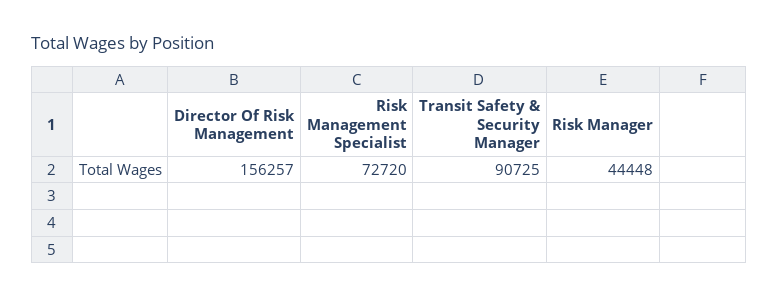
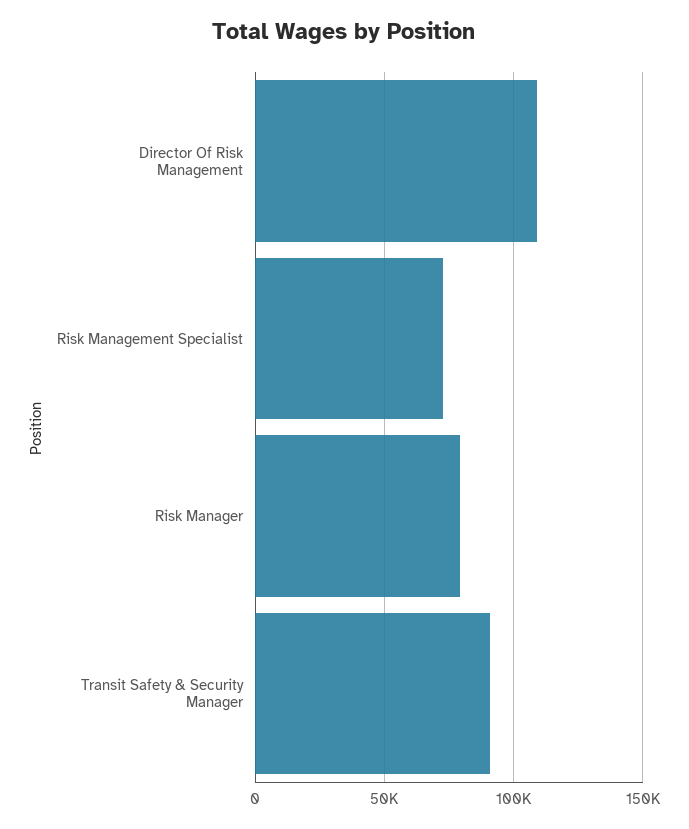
Director Of Risk Management: 156257 -> 110000
Risk Manager: 44448 -> 80000

